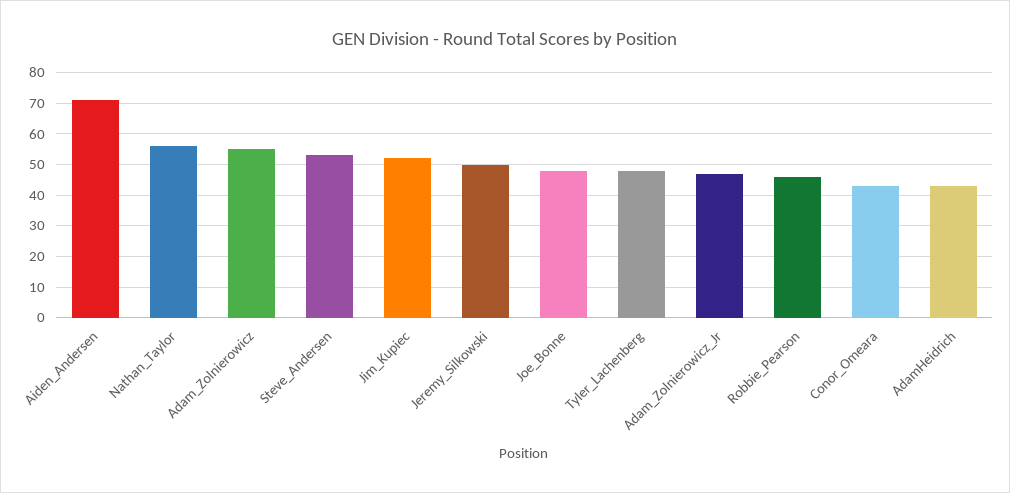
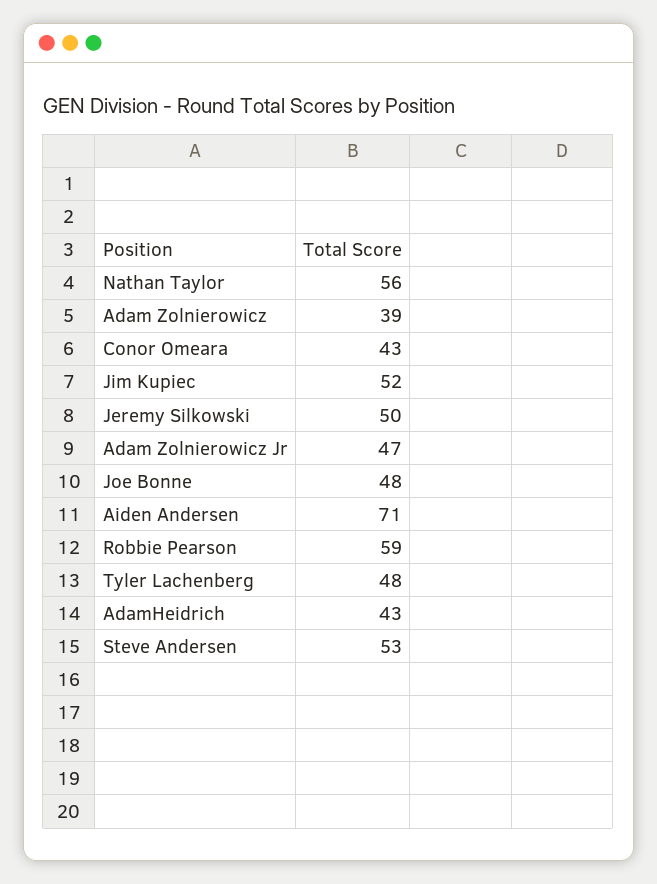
Adam_Zolnierowicz: 55 -> 39
Robbie_Pearson: 45 -> 59

